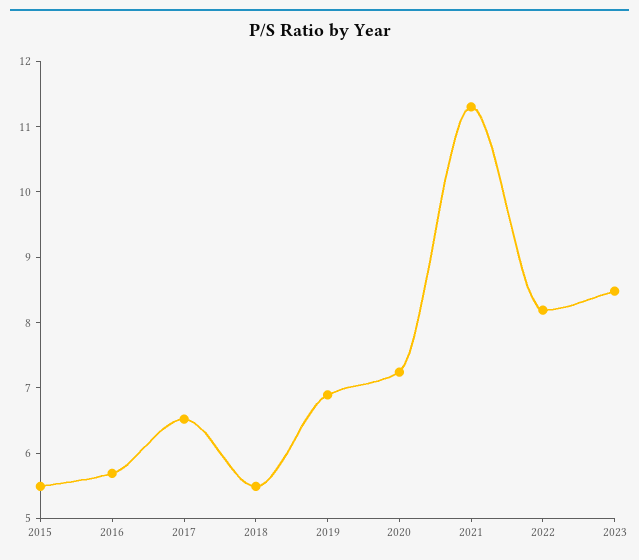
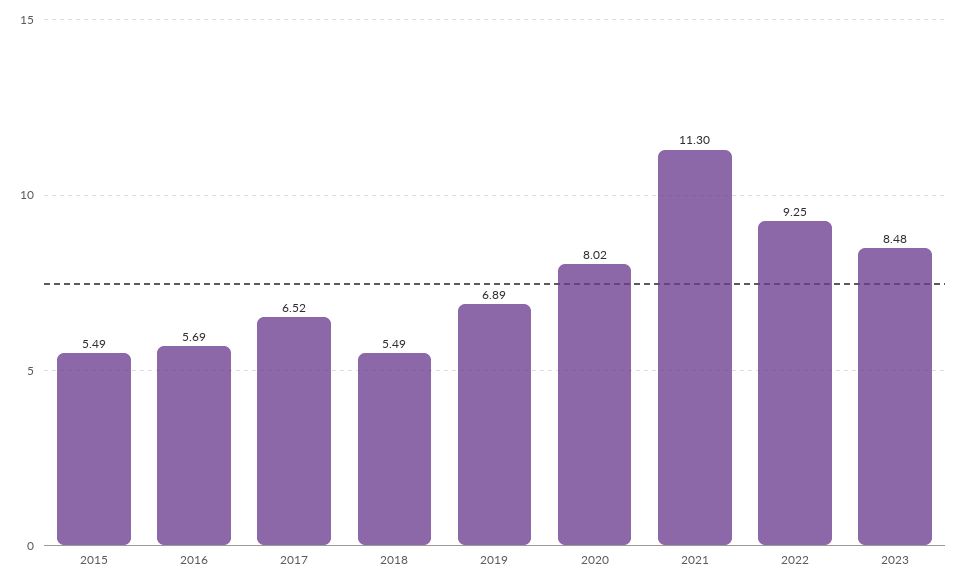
2020: 7.2 -> 8.02
2022: 8.2 -> 9.25

